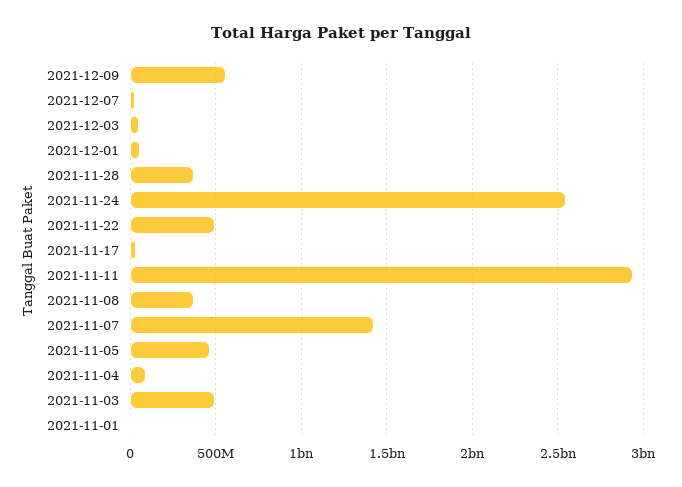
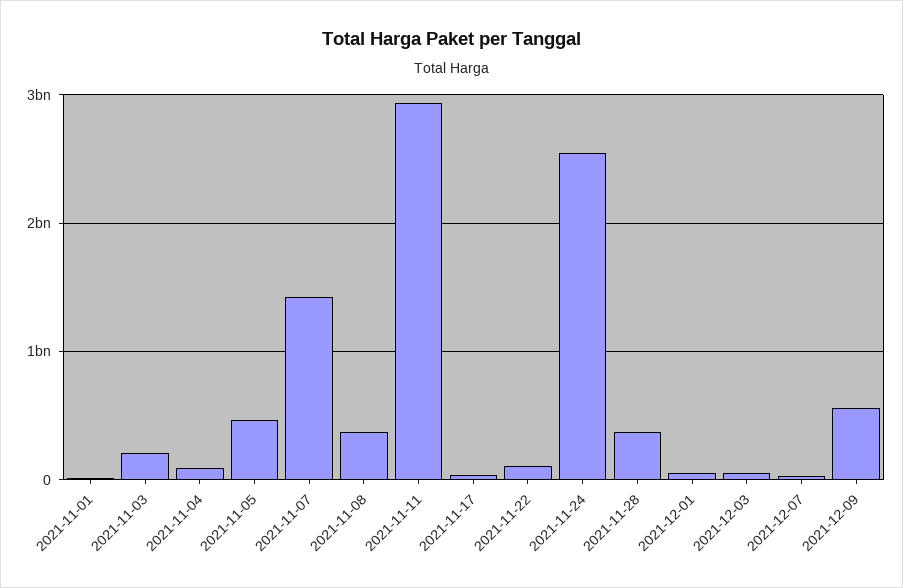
2021-11-22: 500000000 -> 100000000
2021-11-03: 500000000 -> 200000000

